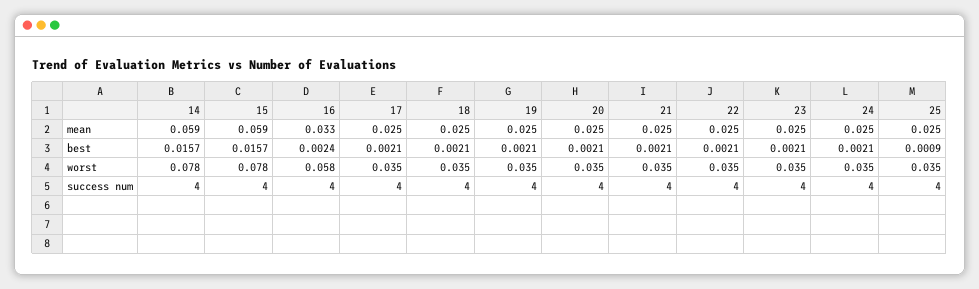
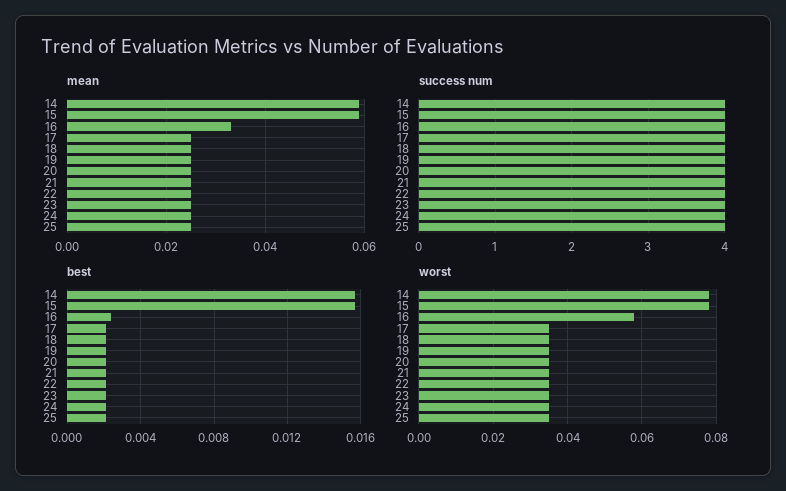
best, 25: 0.0009 -> 0.002

